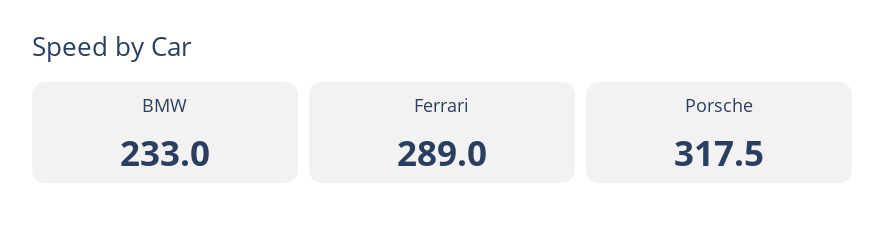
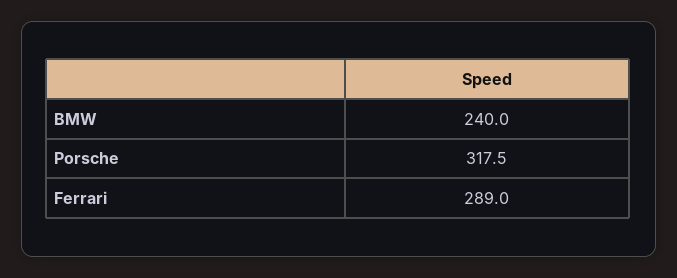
BMW: 233 -> 240

